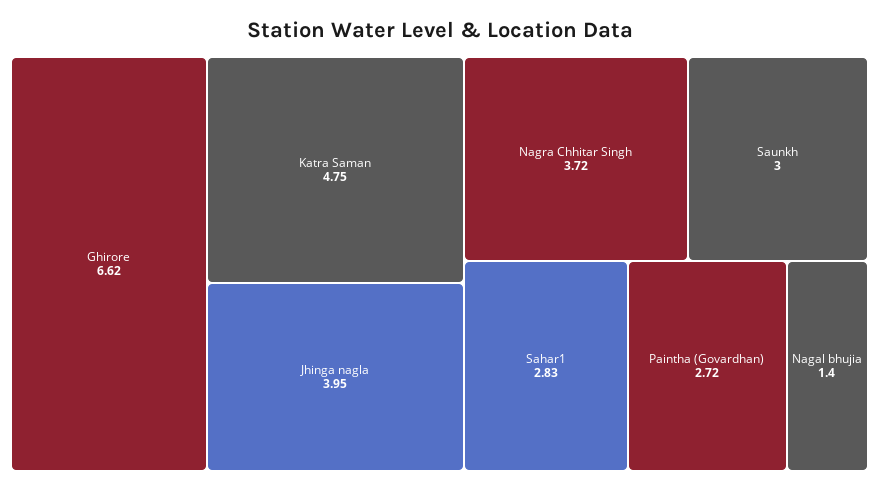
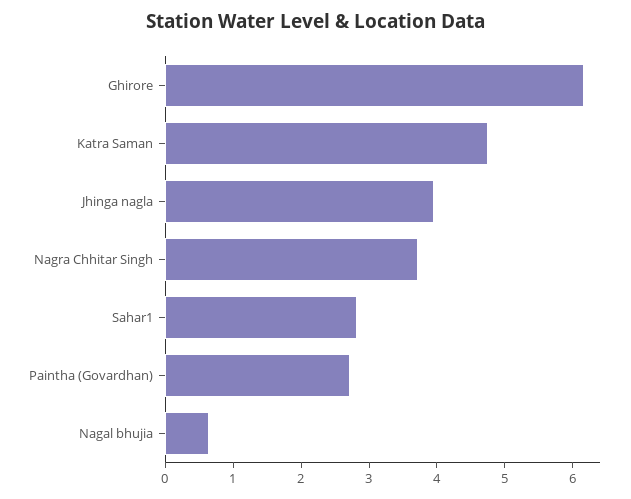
Ghirore: 6.62 -> 6.2
Saunkh: 3 -> none
Nagal bhujia: 1.4 -> 0.6

